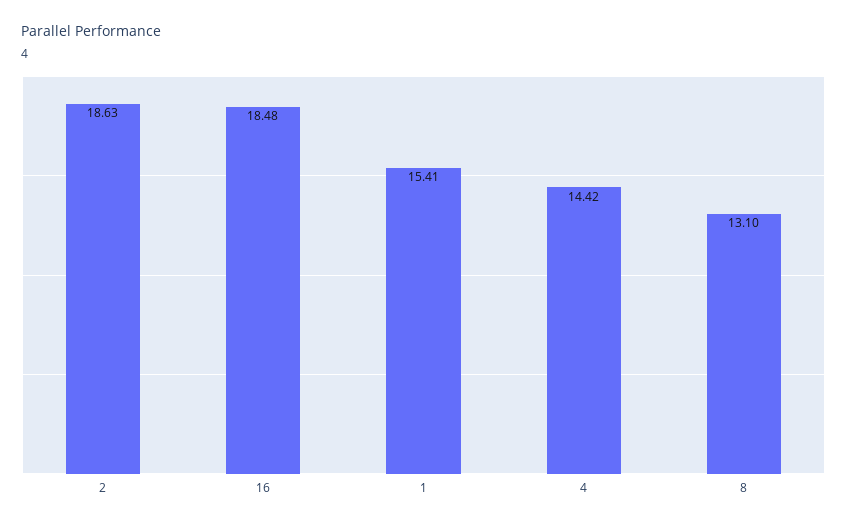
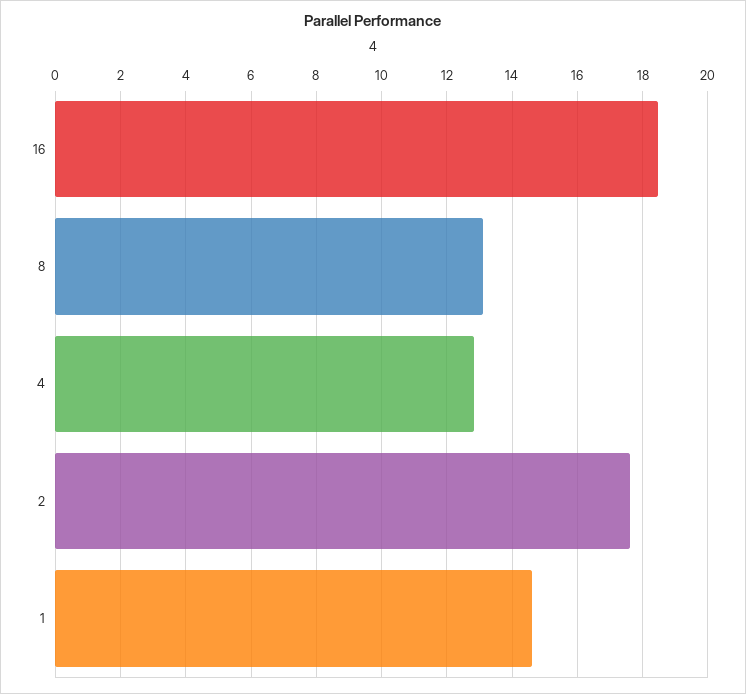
2: 18.63 -> 17.6
1: 15.41 -> 14.6
4: 14.42 -> 12.8

